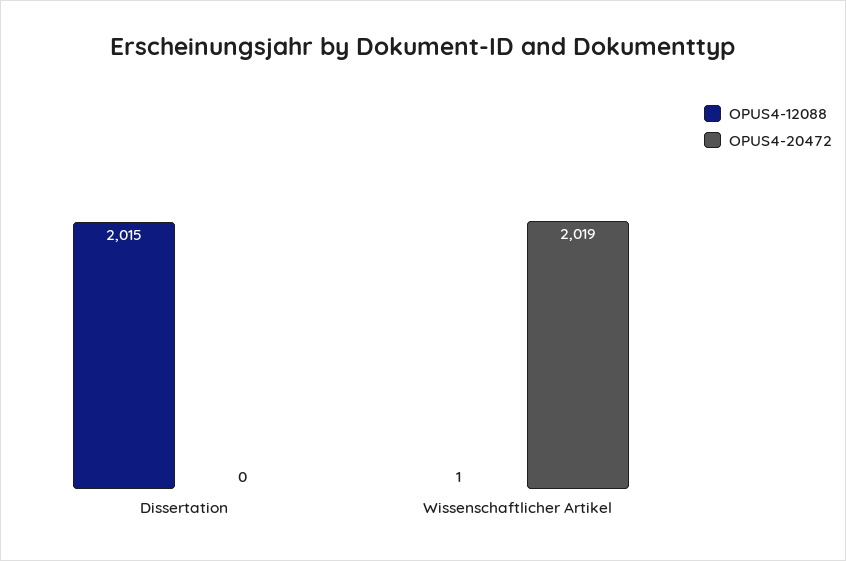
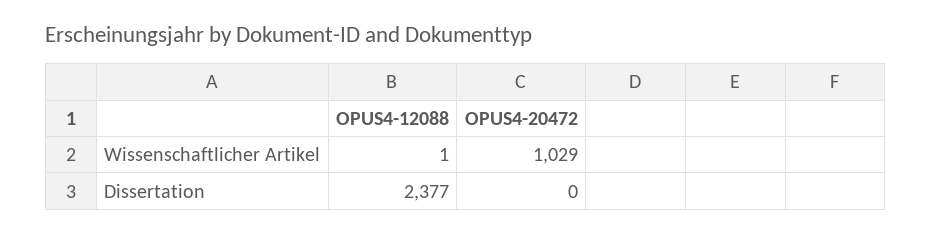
OPUS4-12088, Dissertation: 2015 -> 2377
OPUS4-20472, Wissenschaftlicher Artikel: 2019 -> 1029

